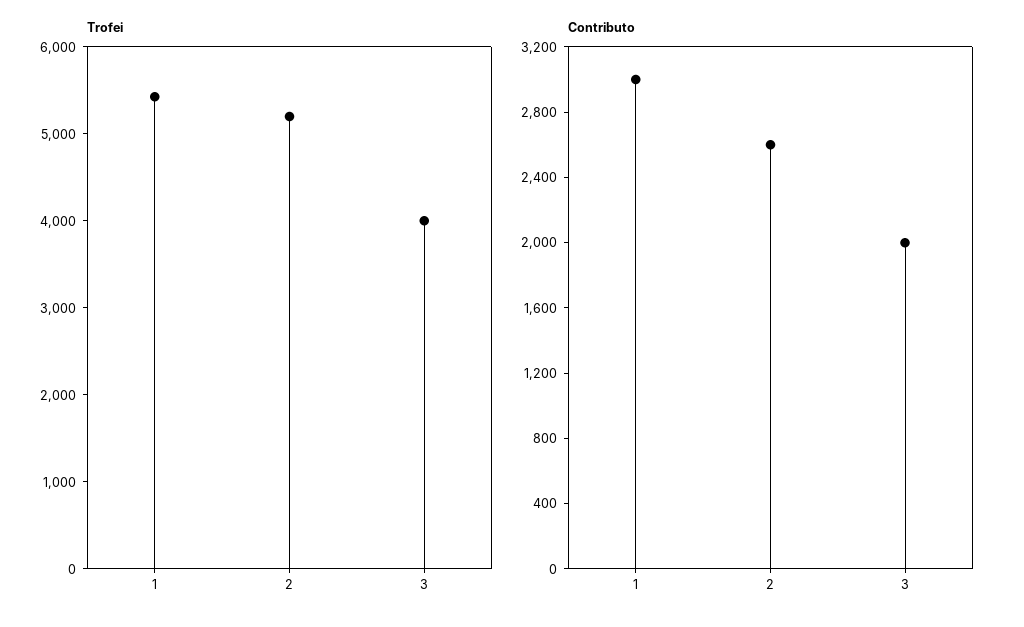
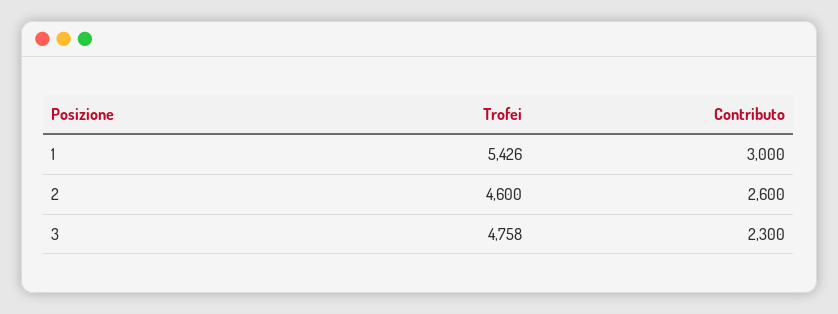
Trofei, 2: 5200 -> 4600
Trofei, 3: 4000 -> 4758
Contributo, 3: 2000 -> 2300

